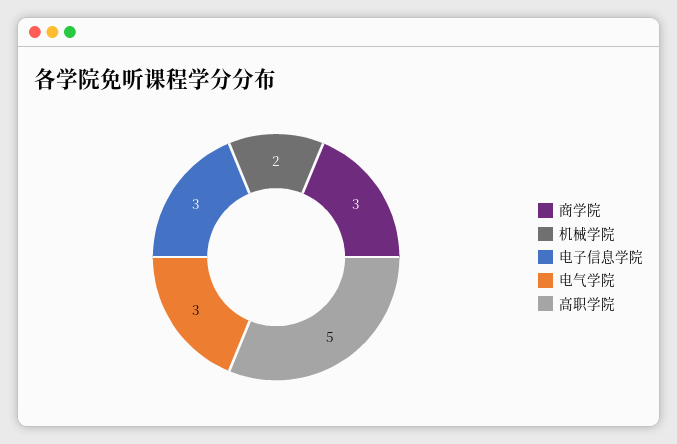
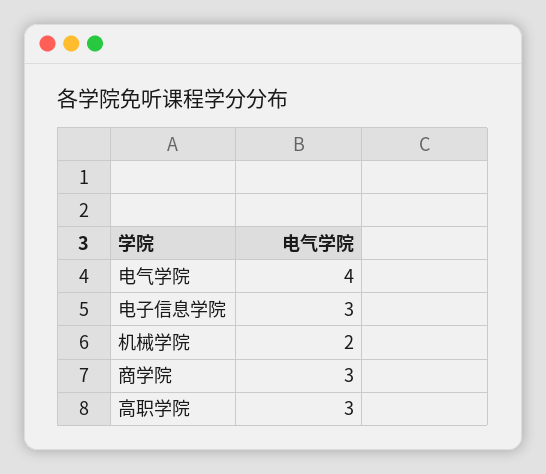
电气学院: 3 -> 4
高职学院: 5 -> 3

